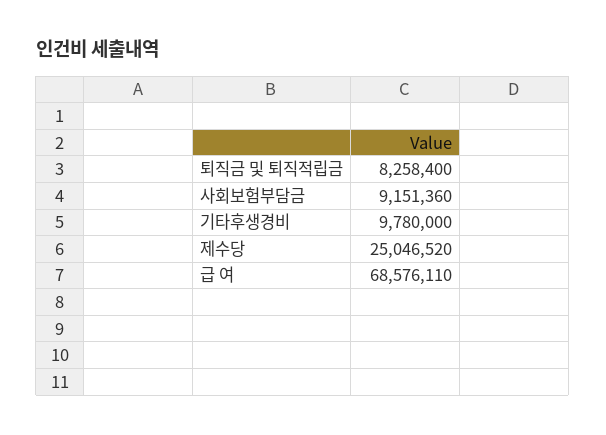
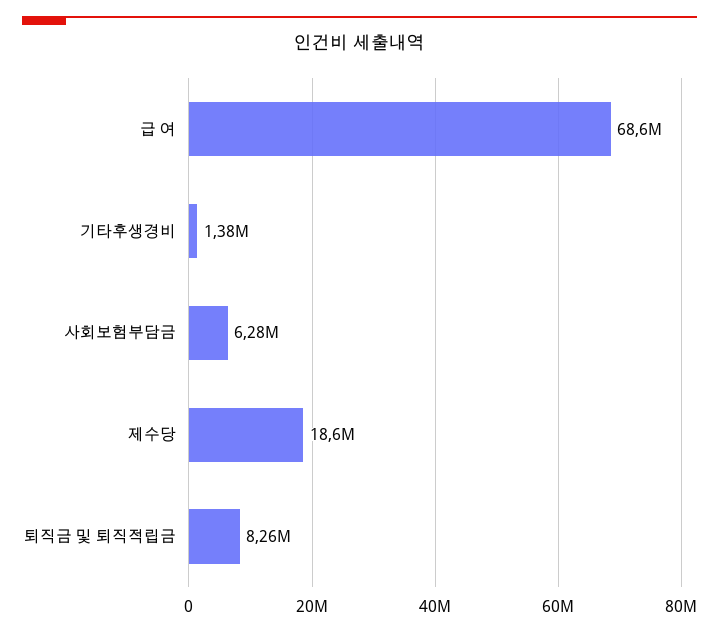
사회보험부담금: 9151360 -> 6280000
기타후생경비: 9780000 -> 1380000
제수당: 25046520 -> 18600000

